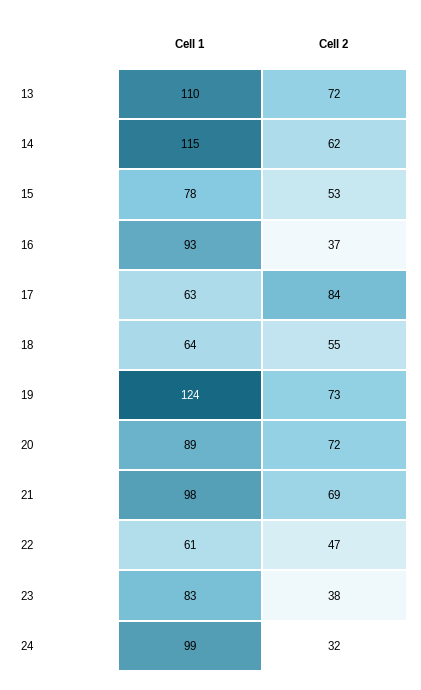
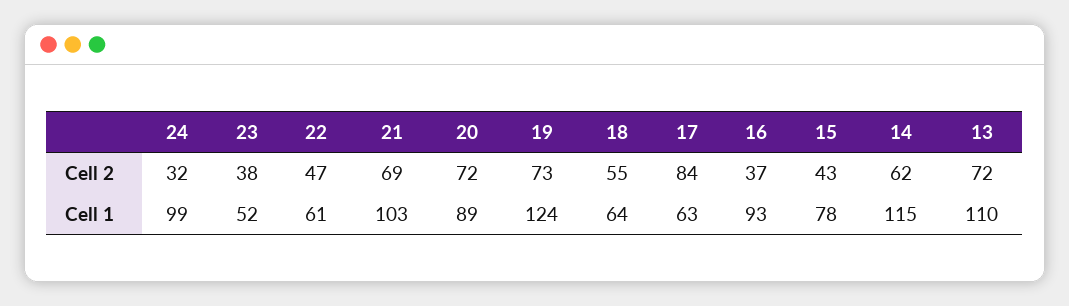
Cell 2, 15: 53 -> 43
Cell 1, 21: 98 -> 103
Cell 1, 23: 83 -> 52

